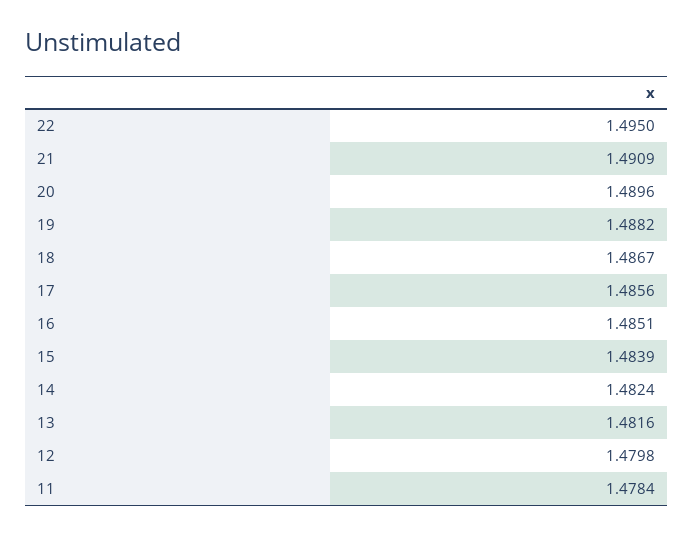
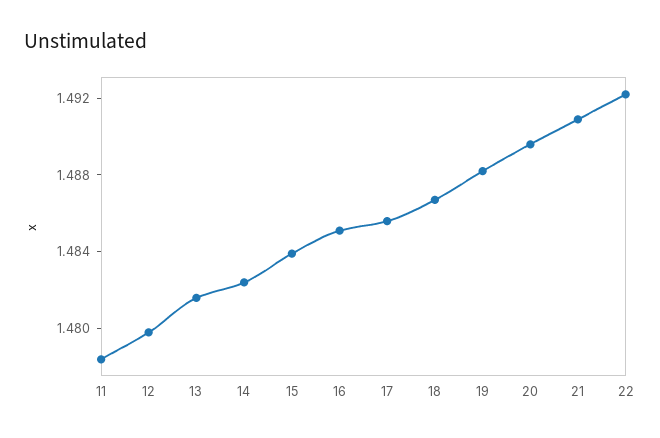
22: 1.495 -> 1.492

